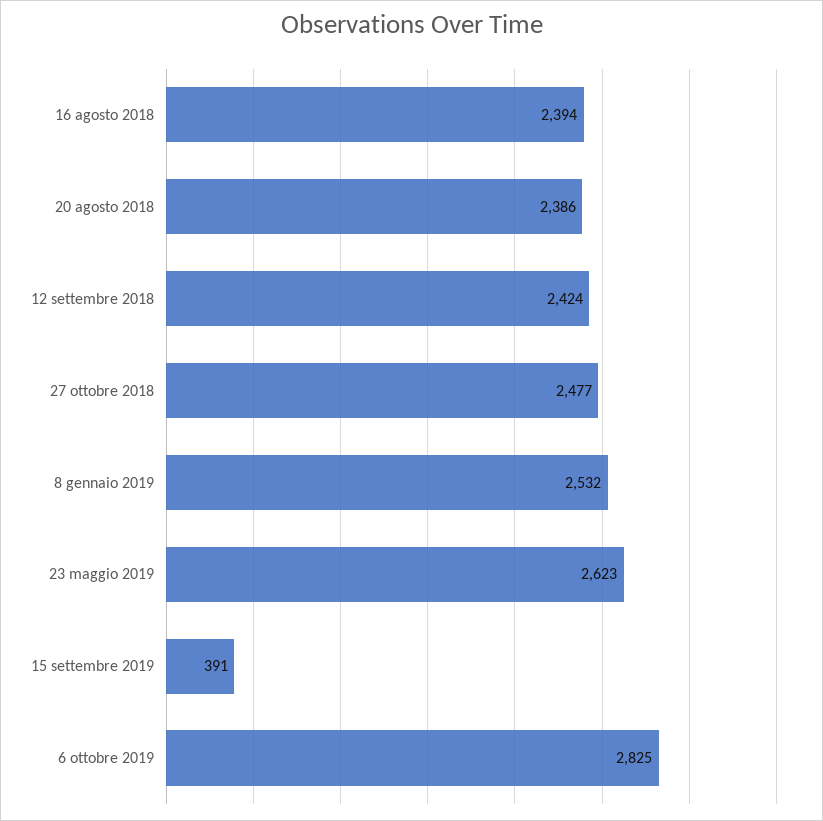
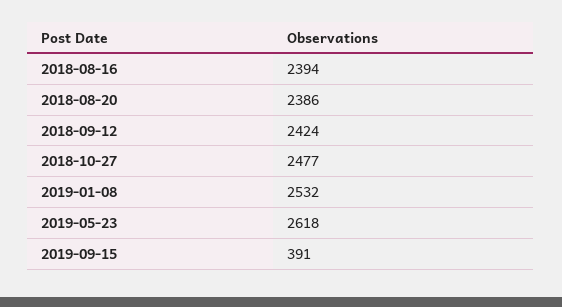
23 maggio 2019: 2623 -> 2618
6 ottobre 2019: 2825 -> none

